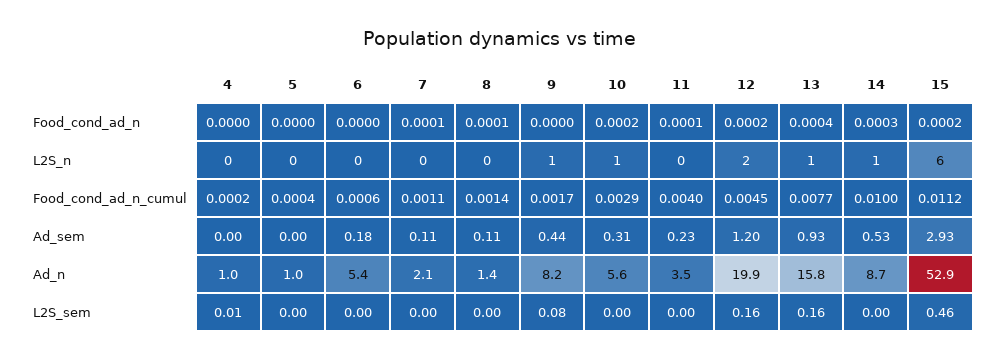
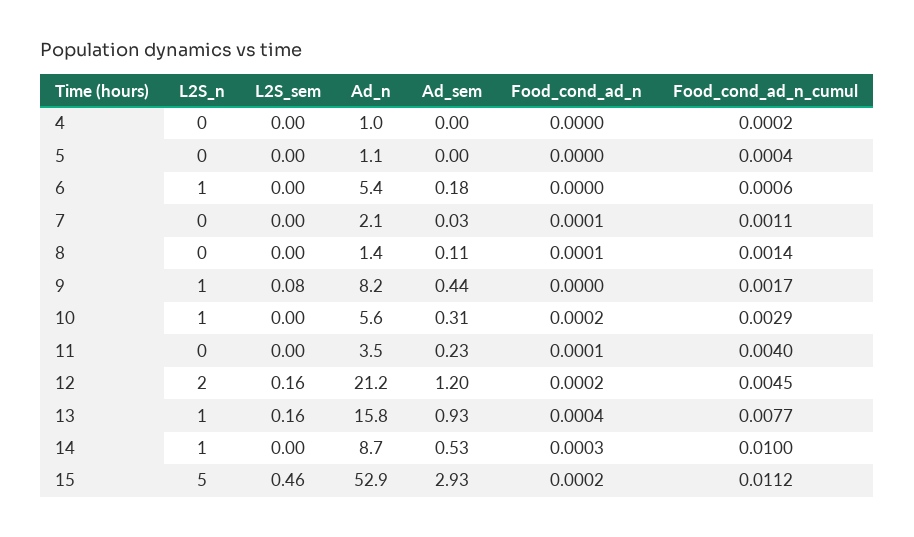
6, L2S_n: 0 -> 1
15, L2S_n: 6 -> 5
7, Ad_sem: 0.11 -> 0.03
5, Ad_n: 1 -> 1.1
12, Ad_n: 19.9 -> 21.2
4, L2S_sem: 0.01 -> 0

